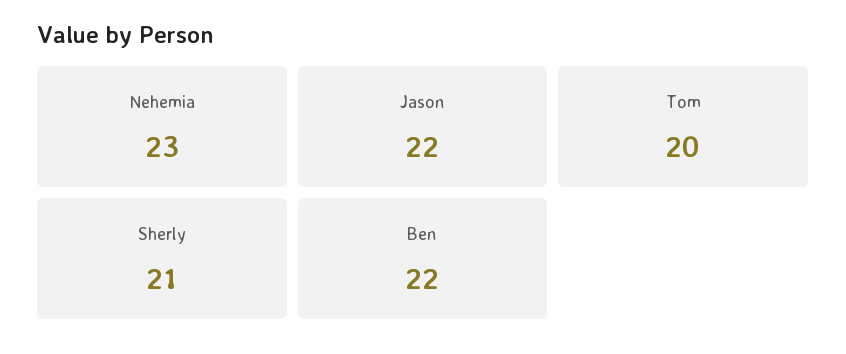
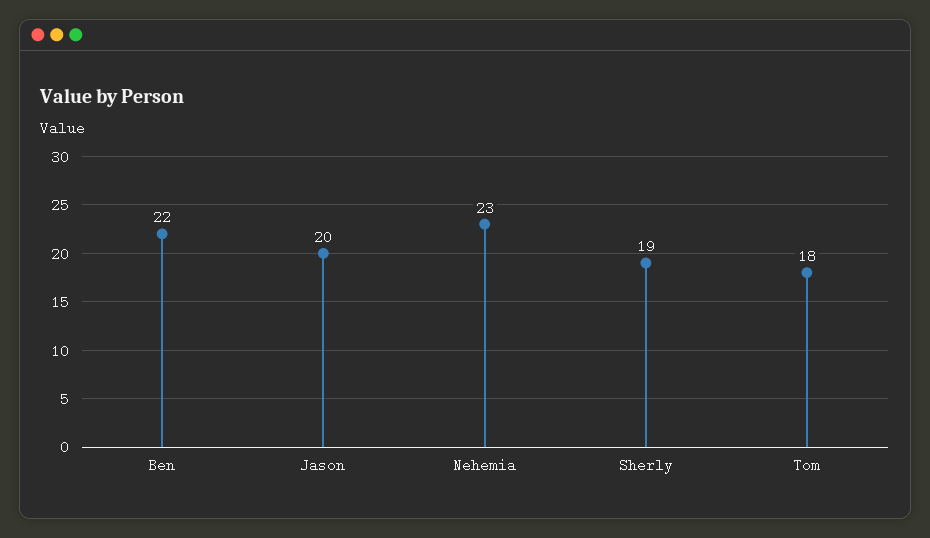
Jason: 22 -> 20
Tom: 20 -> 18
Sherly: 21 -> 19

